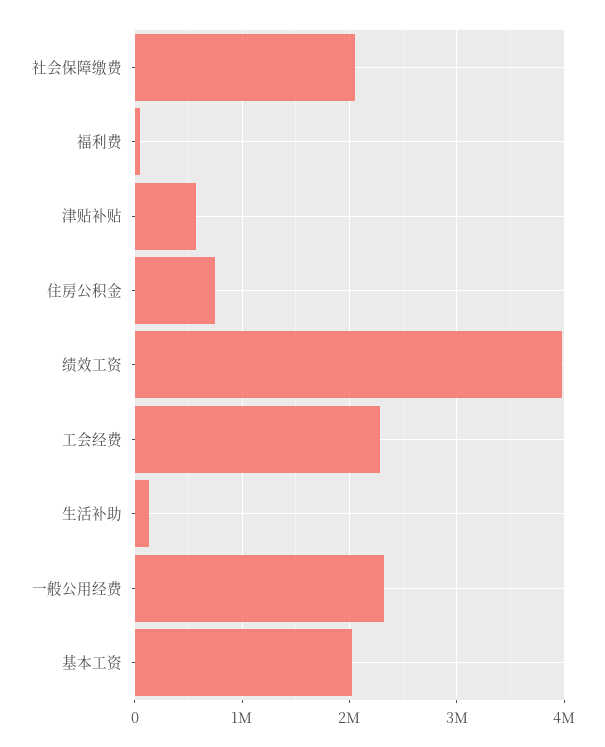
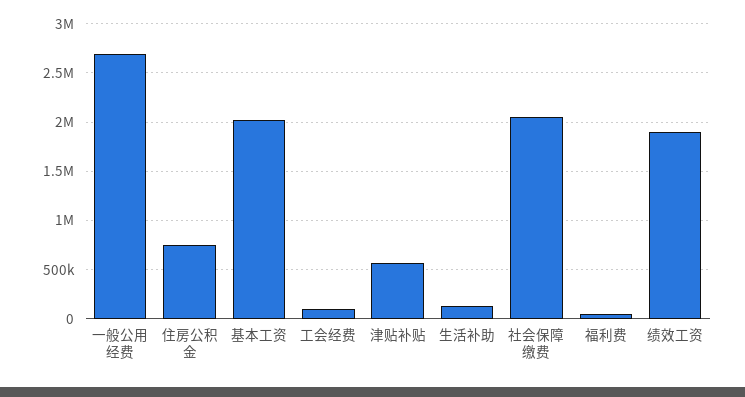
绩效工资: 4000000 -> 1900000
工会经费: 2300000 -> 100000
一般公用经费: 2300000 -> 2700000

